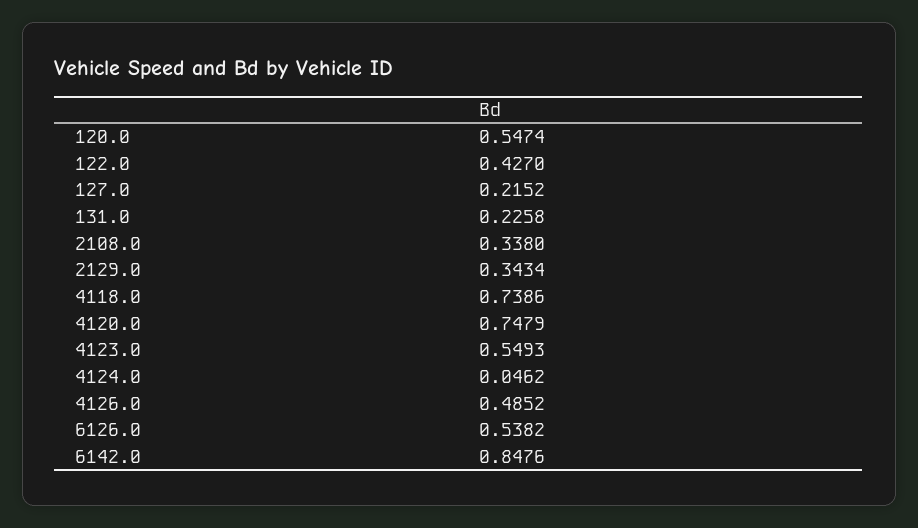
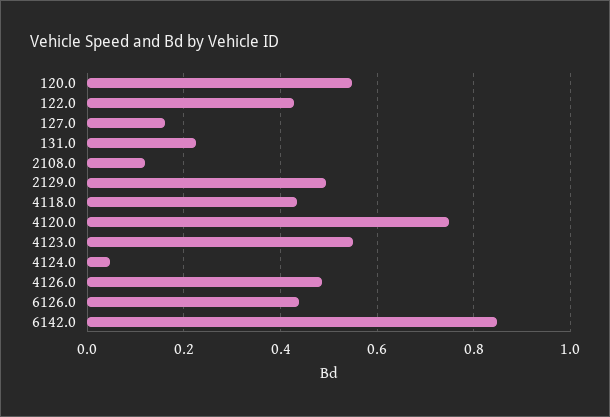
127.0: 0.2152 -> 0.16
2108.0: 0.338 -> 0.12
2129.0: 0.3434 -> 0.5
4118.0: 0.7386 -> 0.44
6126.0: 0.5382 -> 0.44

